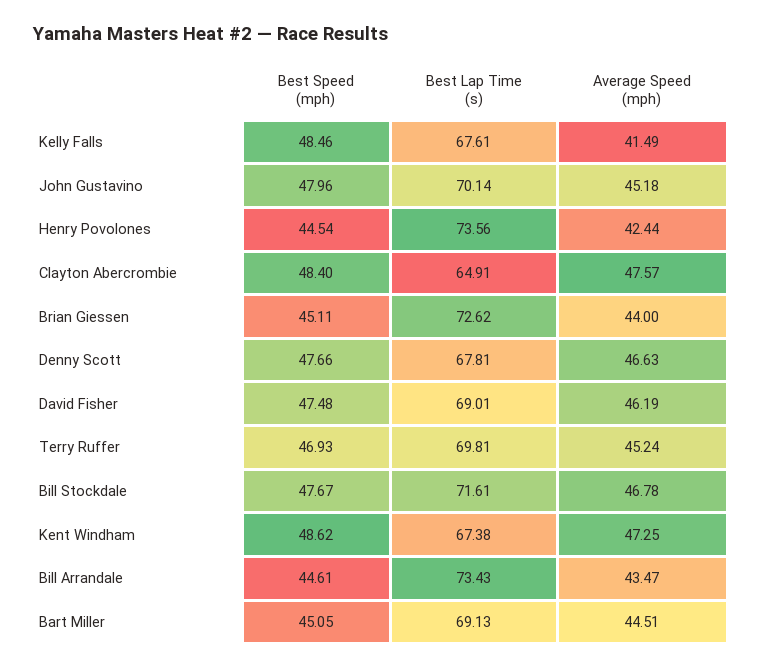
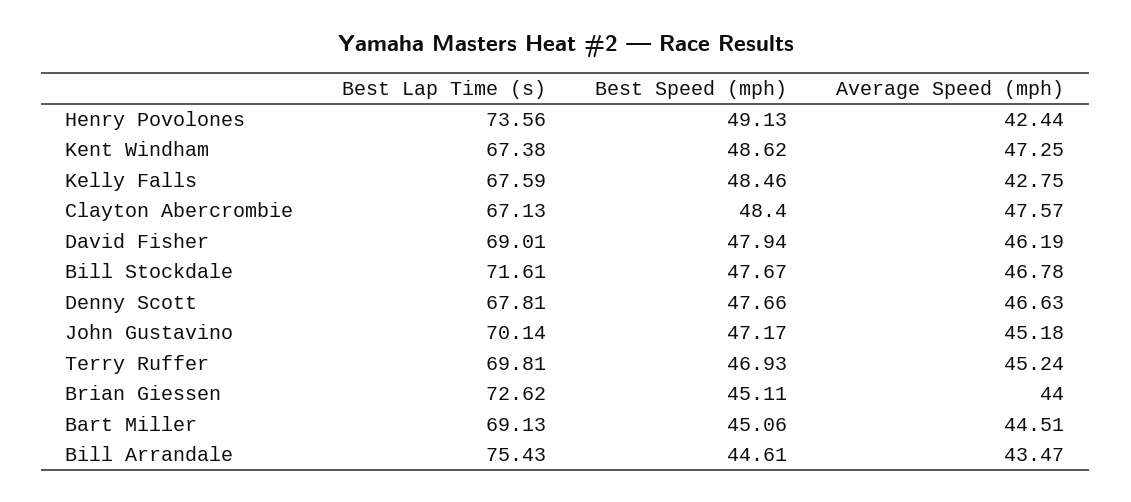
Best Lap Time (s), Kelly Falls: 67.61 -> 67.59
Average Speed (mph), Kelly Falls: 41.49 -> 42.75
Best Speed (mph), John Gustavino: 47.96 -> 47.17
Best Speed (mph), Henry Povolones: 44.54 -> 49.13
Best Lap Time (s), Clayton Abercrombie: 64.91 -> 67.13
Best Speed (mph), David Fisher: 47.48 -> 47.94
Best Lap Time (s), Bill Arrandale: 73.43 -> 75.43
Best Speed (mph), Bart Miller: 45.05 -> 45.06

